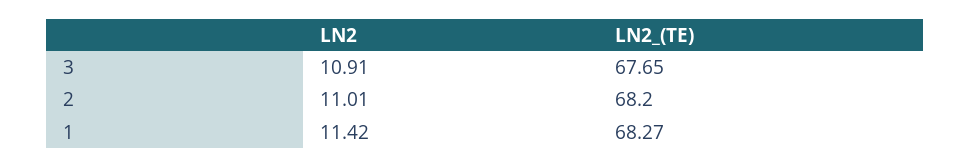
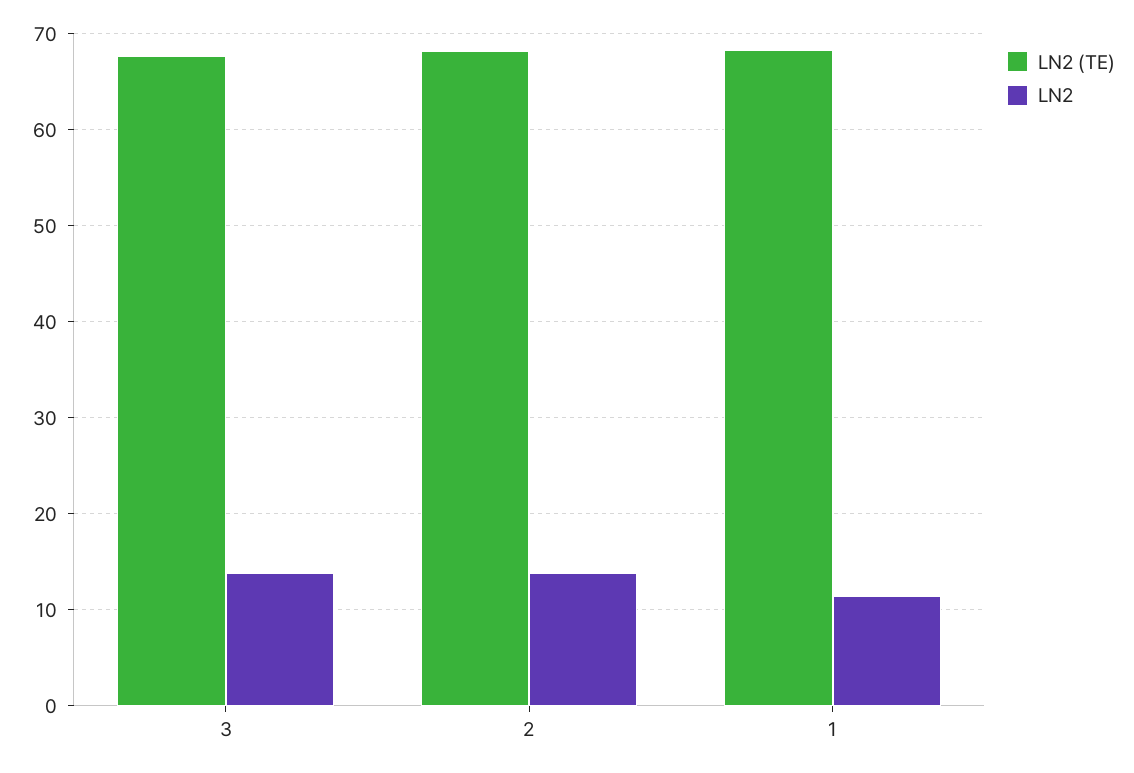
LN2, 3: 10.91 -> 14
LN2, 2: 11.01 -> 14

